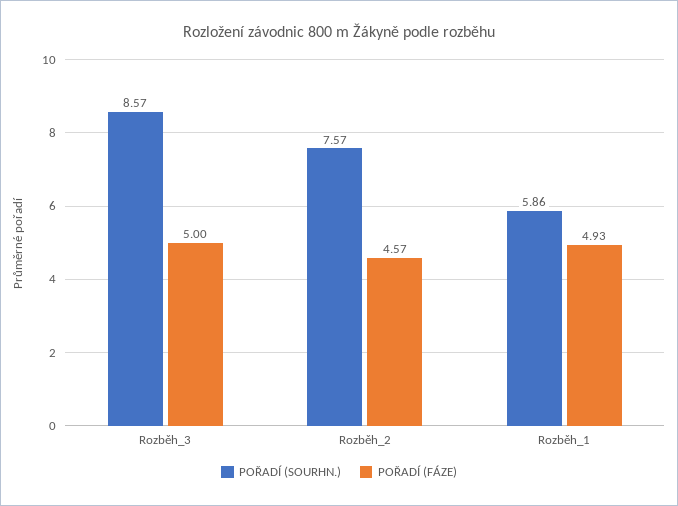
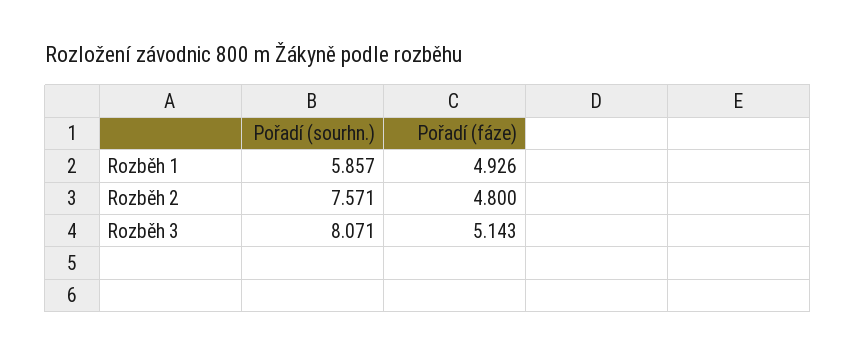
POŘADÍ (SOURHN.), Rozběh_3: 8.57 -> 8.071
POŘADÍ (FÁZE), Rozběh_3: 5 -> 5.143
POŘADÍ (FÁZE), Rozběh_2: 4.57 -> 4.8

